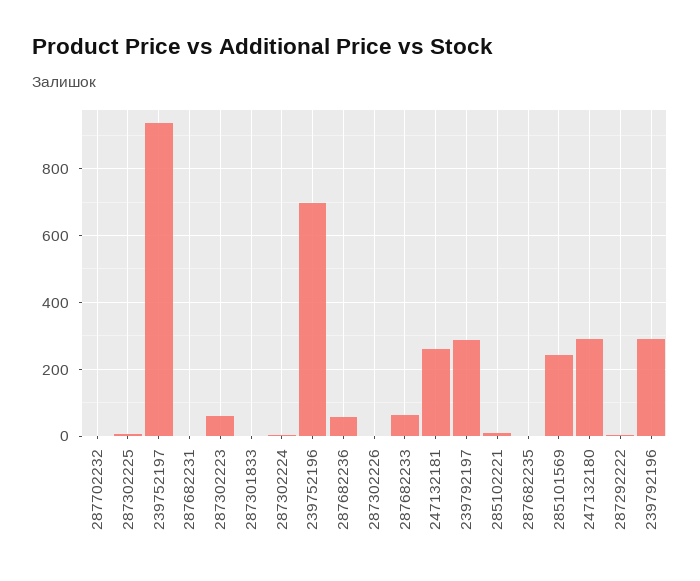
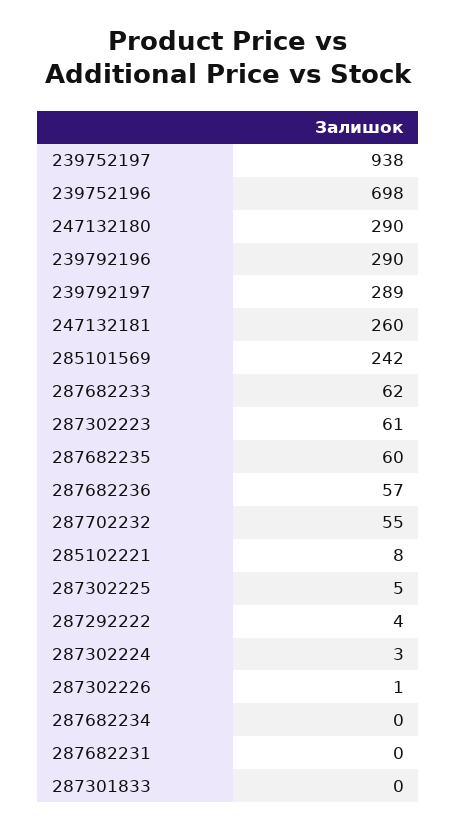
287702232: 0 -> 55
287682235: 0 -> 60
287682234: none -> 0

